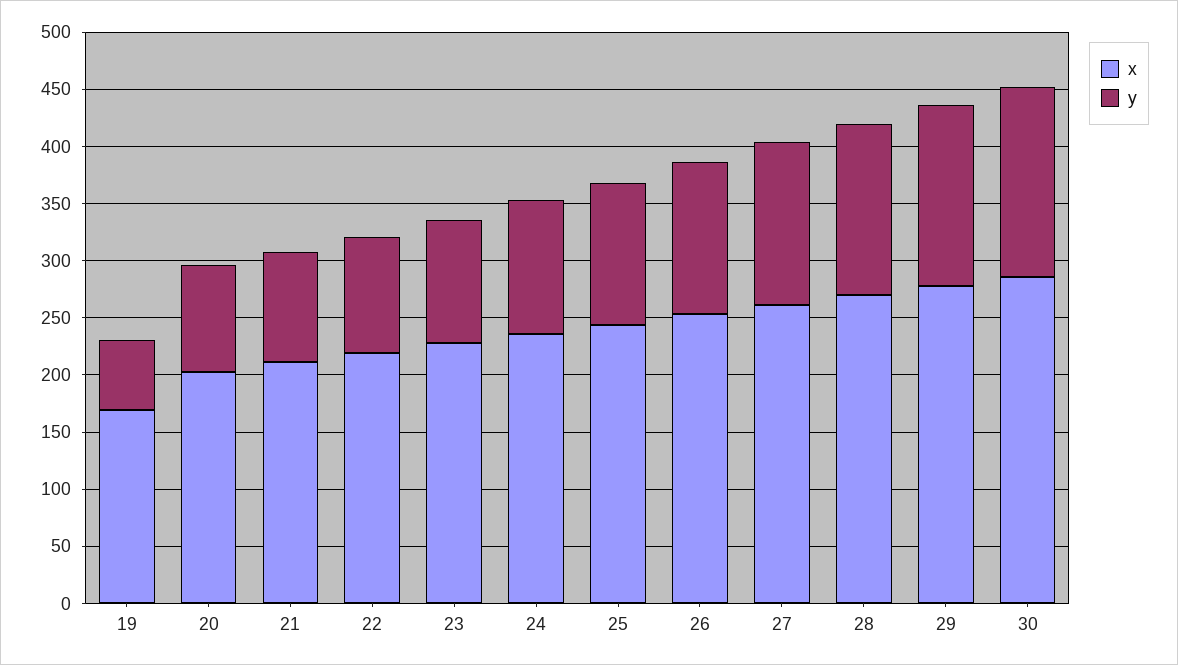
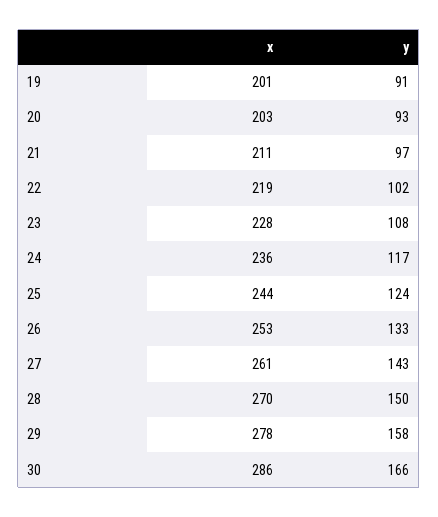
x, 19: 170 -> 201
y, 19: 60 -> 91

